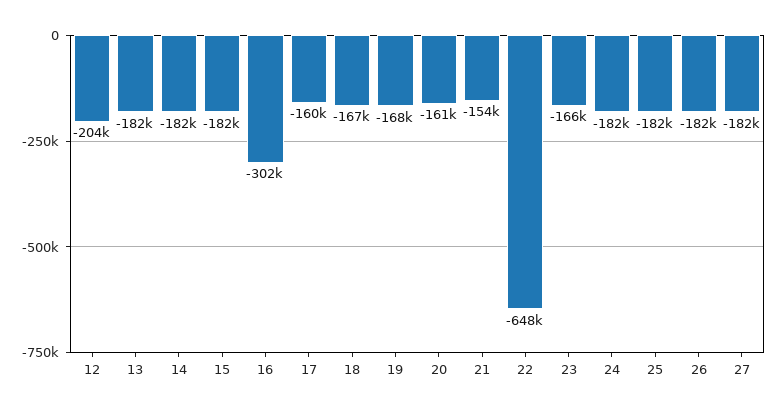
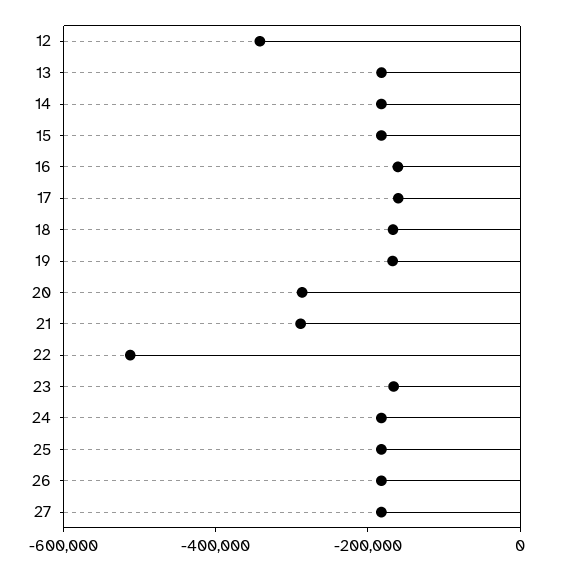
12: -204000 -> -350000
16: -302000 -> -150000
20: -161000 -> -300000
21: -154000 -> -300000
22: -648000 -> -500000

